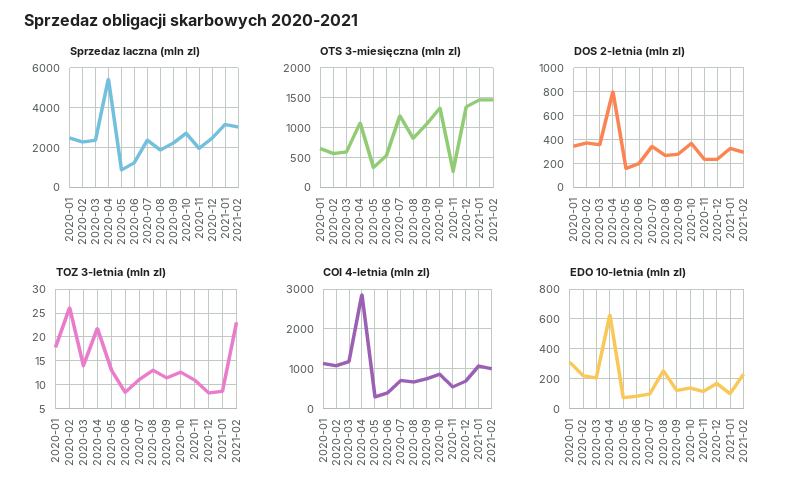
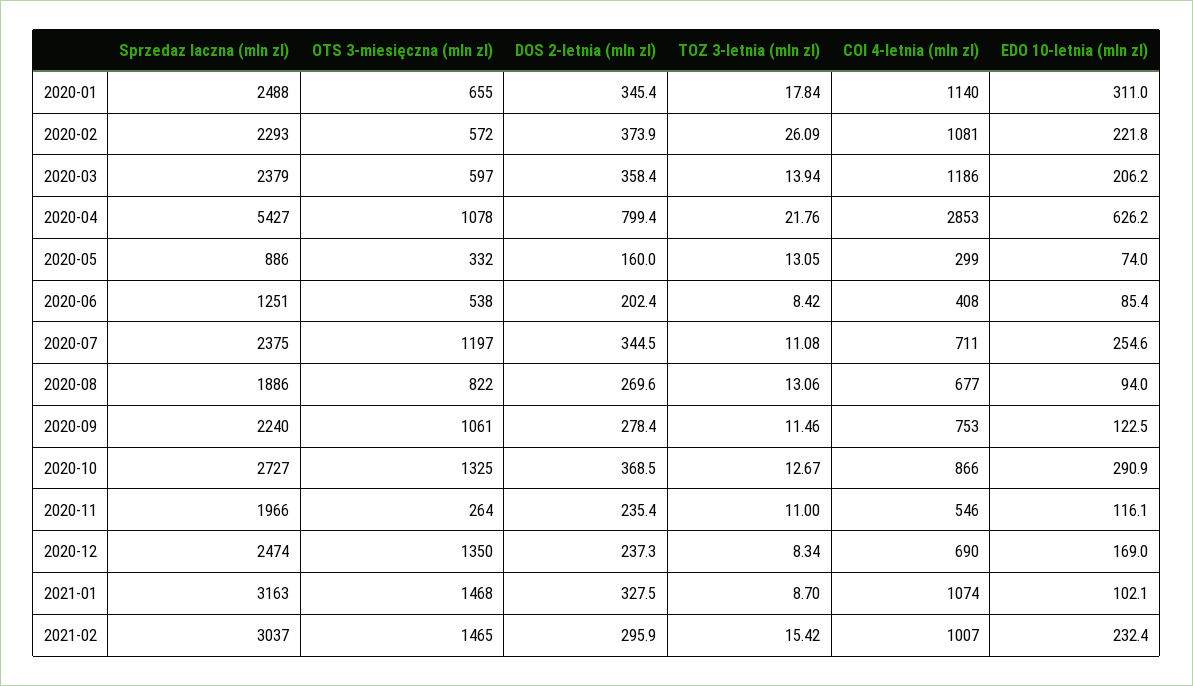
TOZ 3-letnia (mln zl), 2021-02: 22.5 -> 15.42
EDO 10-letnia (mln zl), 2020-07: 100 -> 254.6
EDO 10-letnia (mln zl), 2020-08: 250 -> 94
EDO 10-letnia (mln zl), 2020-10: 150 -> 290.9

